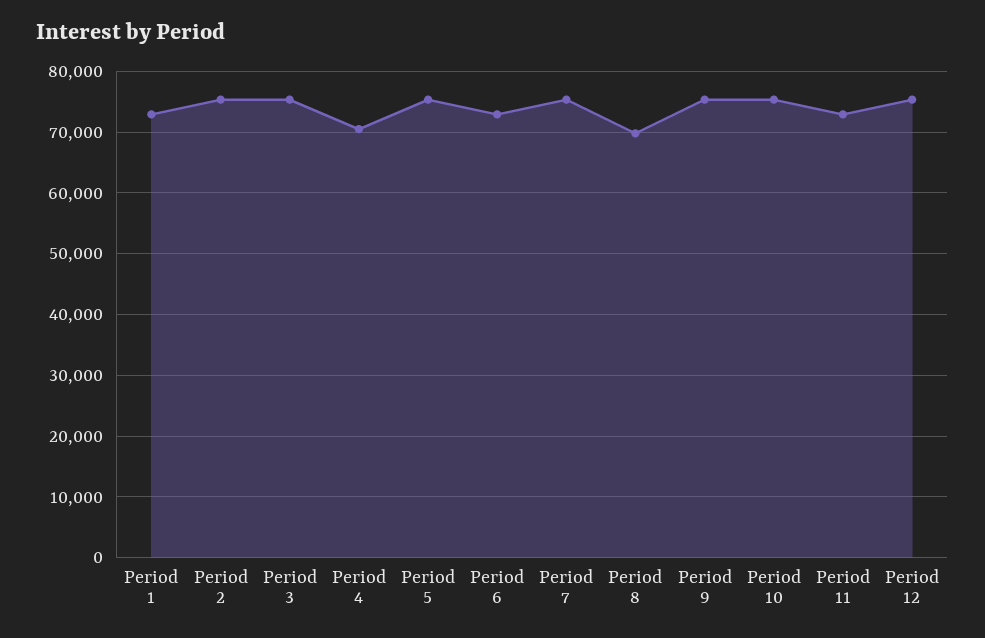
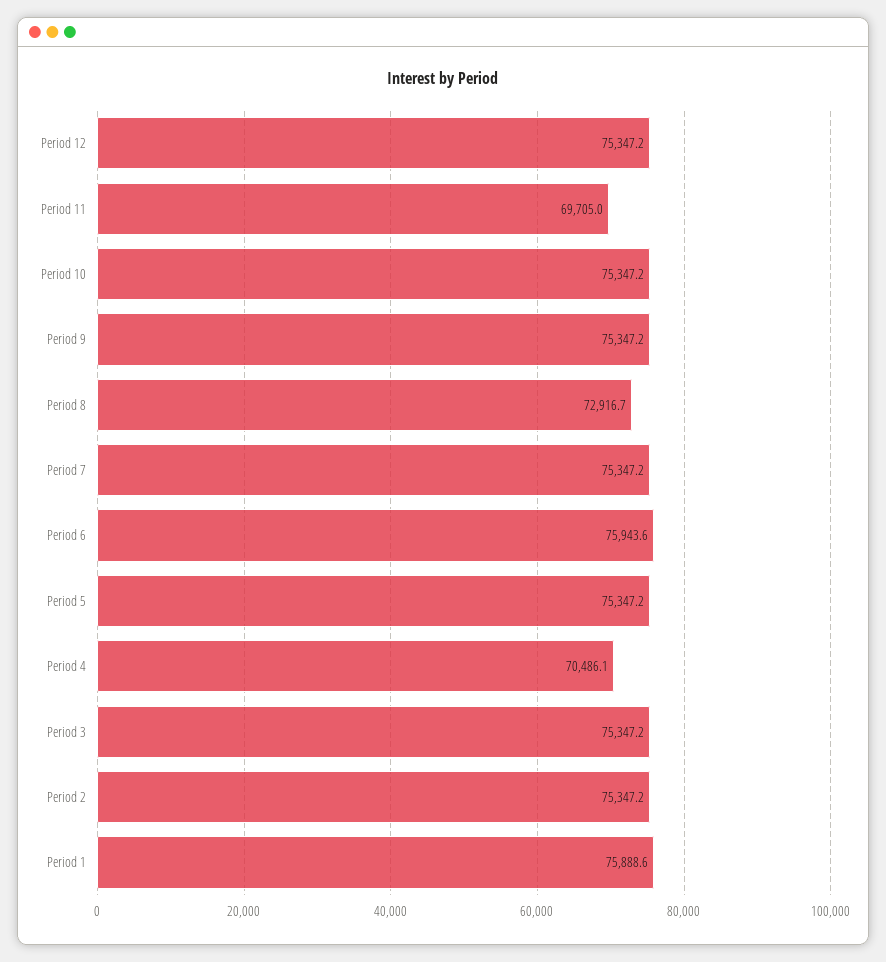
Period 1: 73000 -> 75888.6
Period 6: 73000 -> 75943.6
Period 8: 70000 -> 72916.7
Period 11: 73000 -> 69705

